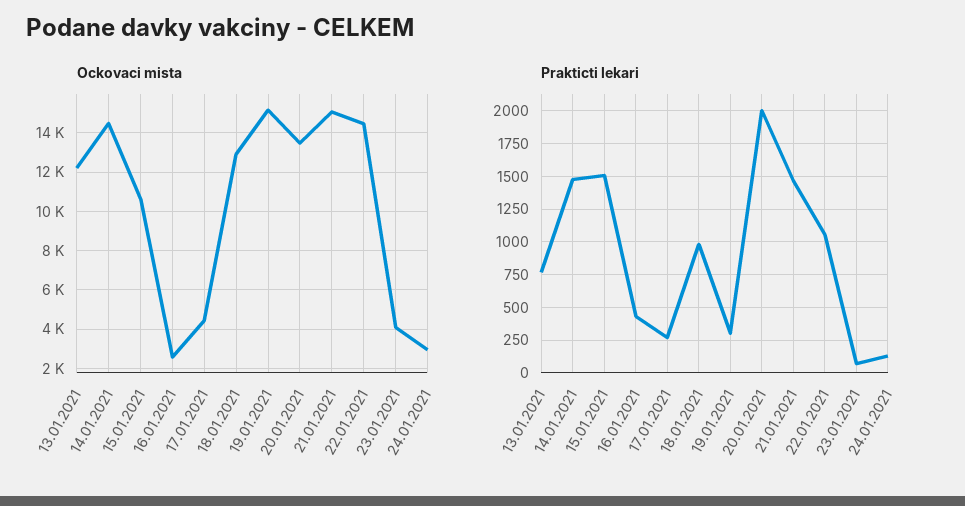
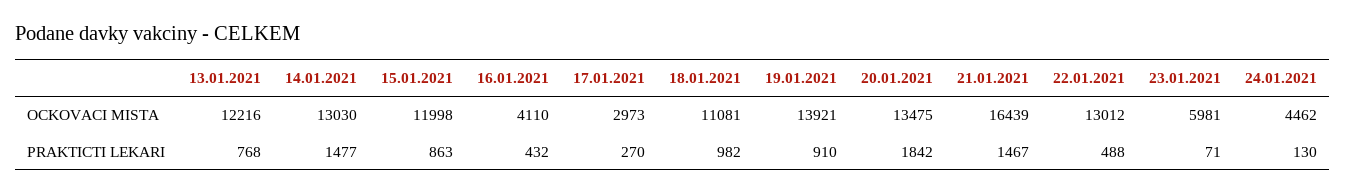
Ockovaci mista, 14.01.2021: 14500 -> 13030
Ockovaci mista, 15.01.2021: 10500 -> 11998
Ockovaci mista, 16.01.2021: 2500 -> 4110
Ockovaci mista, 17.01.2021: 4500 -> 2973
Ockovaci mista, 18.01.2021: 13000 -> 11081
Ockovaci mista, 19.01.2021: 15000 -> 13921
Ockovaci mista, 21.01.2021: 15000 -> 16439
Ockovaci mista, 22.01.2021: 14500 -> 13012
Ockovaci mista, 23.01.2021: 4000 -> 5981
Ockovaci mista, 24.01.2021: 3000 -> 4462
Prakticti lekari, 15.01.2021: 1500 -> 863
Prakticti lekari, 19.01.2021: 300 -> 910
Prakticti lekari, 20.01.2021: 2000 -> 1842
Prakticti lekari, 22.01.2021: 1050 -> 488

